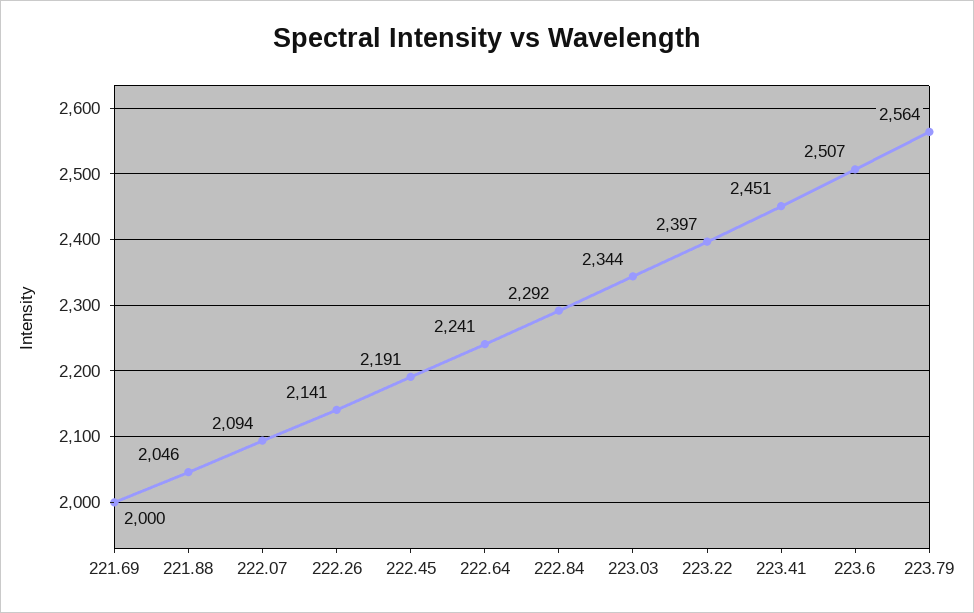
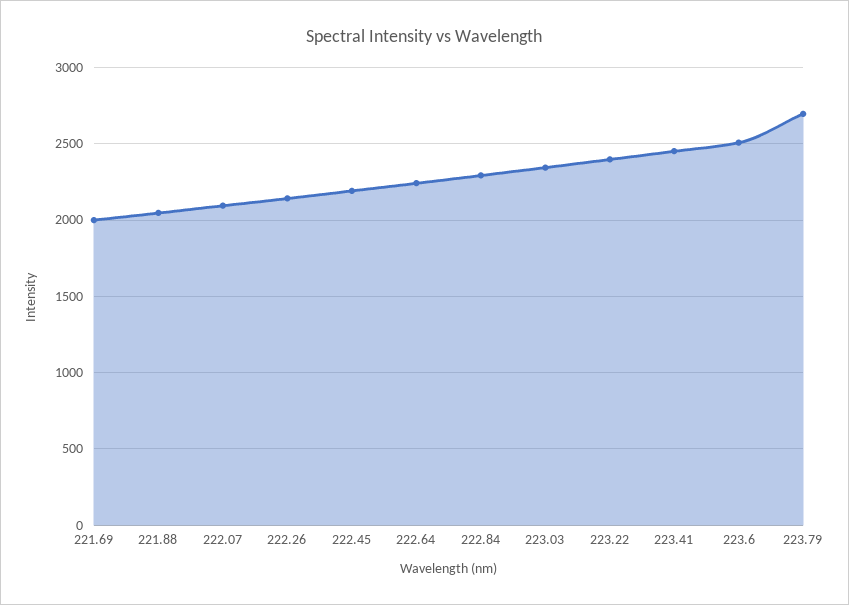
223.79: 2564 -> 2700

